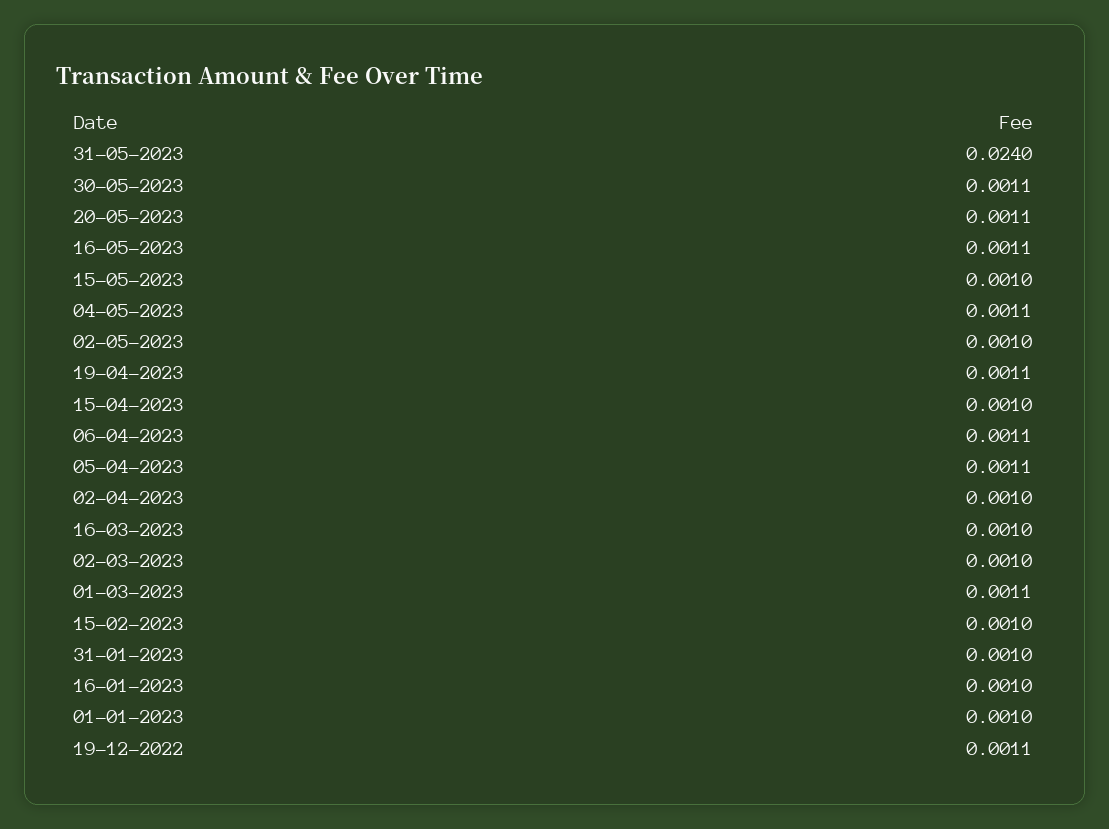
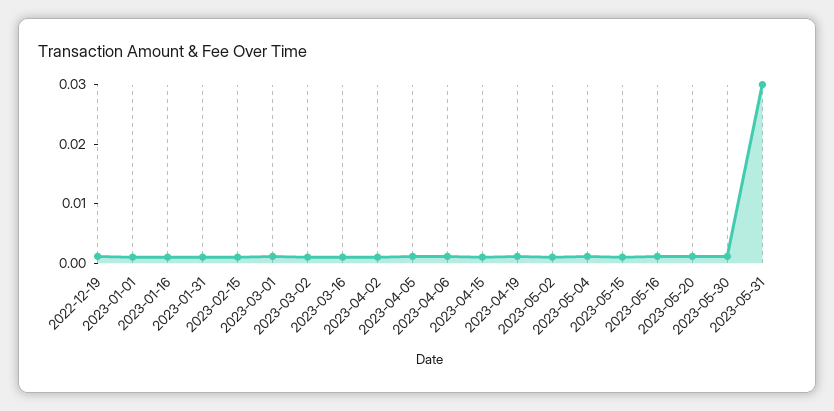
31-05-2023: 0.024 -> 0.03

